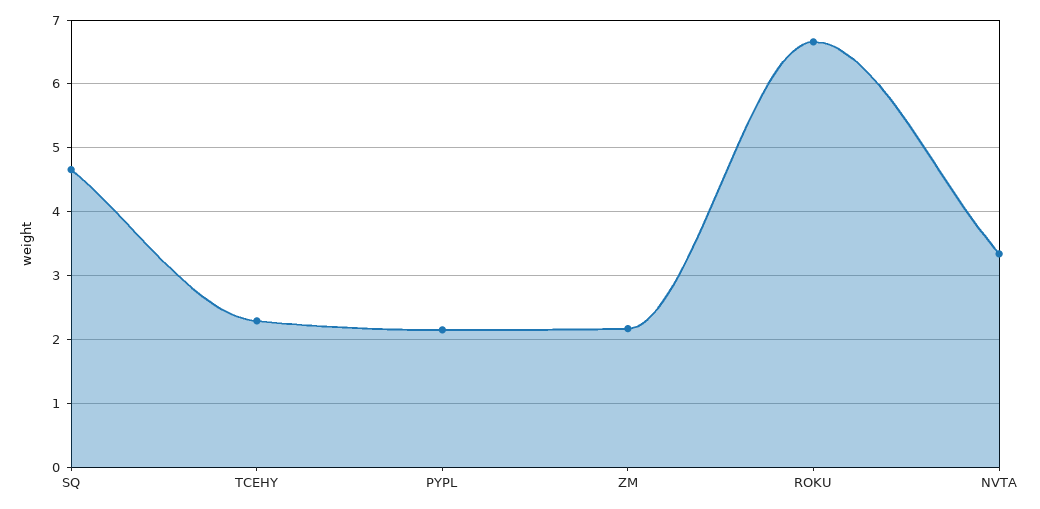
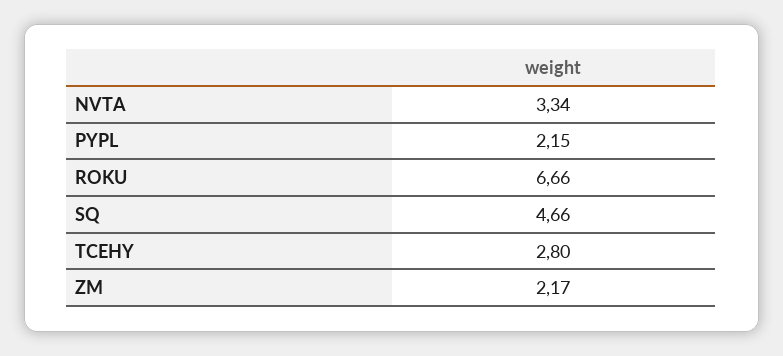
TCEHY: 2.3 -> 2.8

